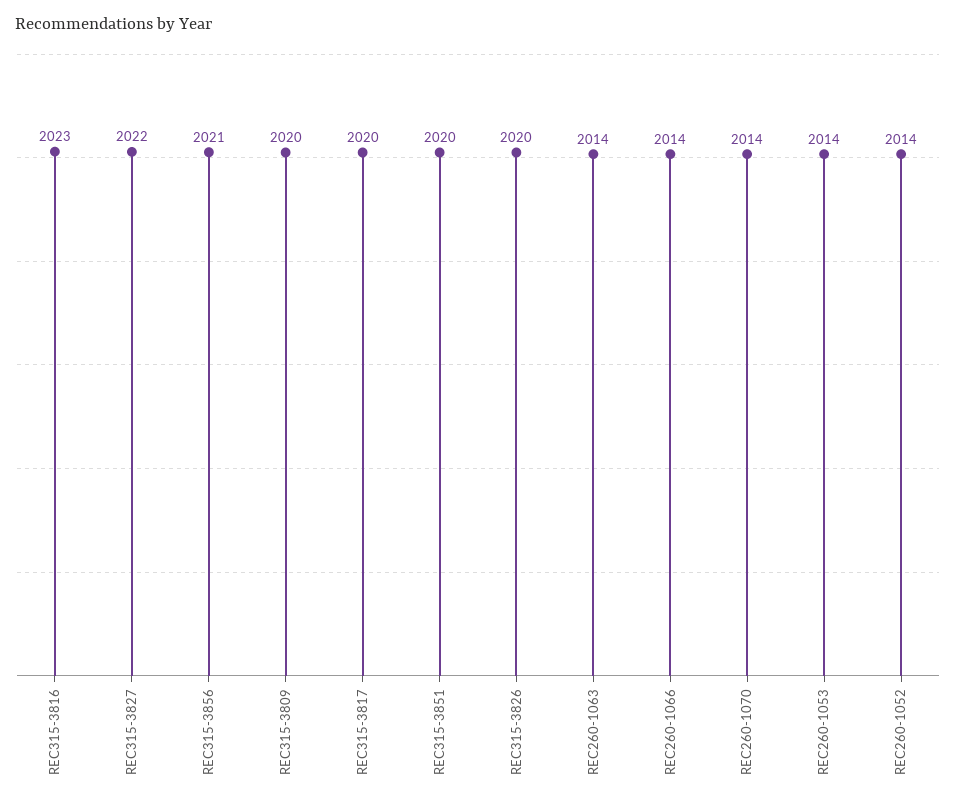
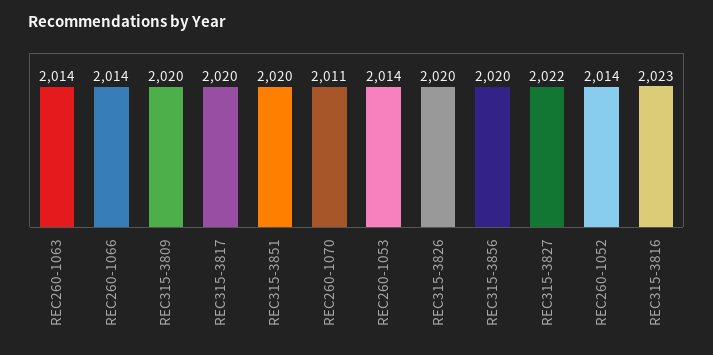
REC315-3856: 2021 -> 2020
REC260-1070: 2014 -> 2011

